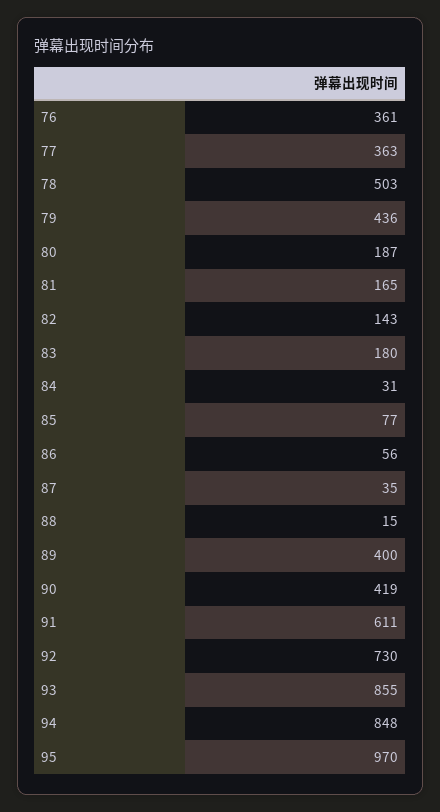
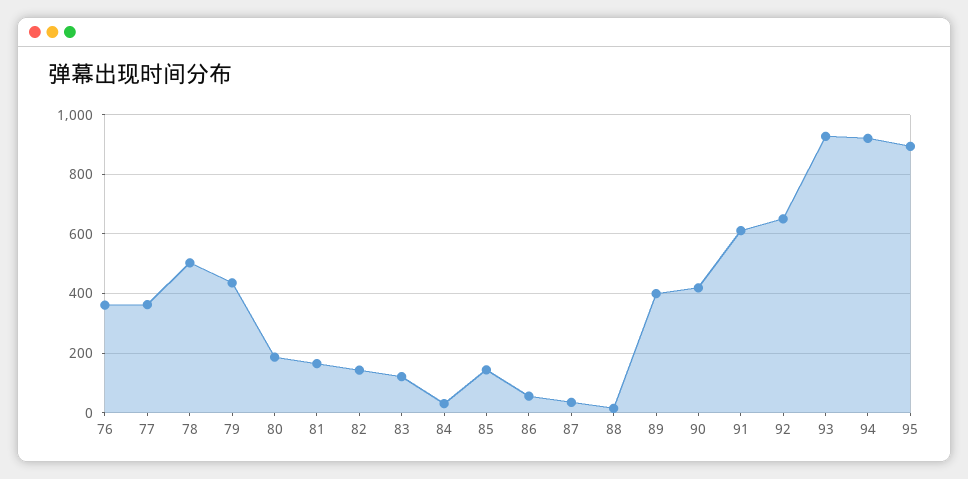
83: 180 -> 125
85: 77 -> 150
92: 730 -> 650
93: 855 -> 925
94: 848 -> 925
95: 970 -> 900

